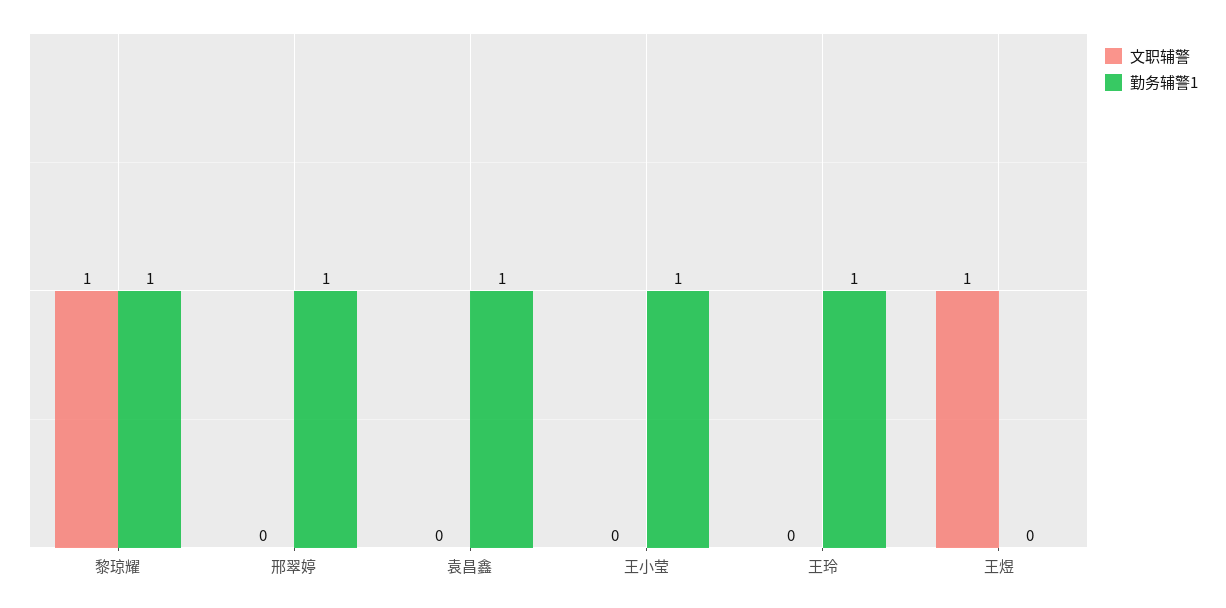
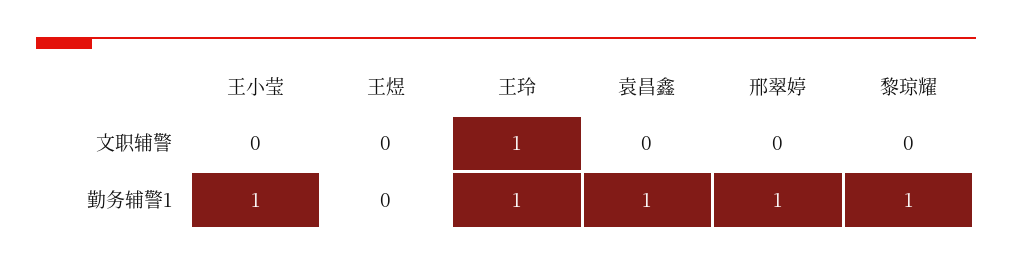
文职辅警, 黎琼耀: 1 -> 0
文职辅警, 王玲: 0 -> 1
文职辅警, 王煜: 1 -> 0

